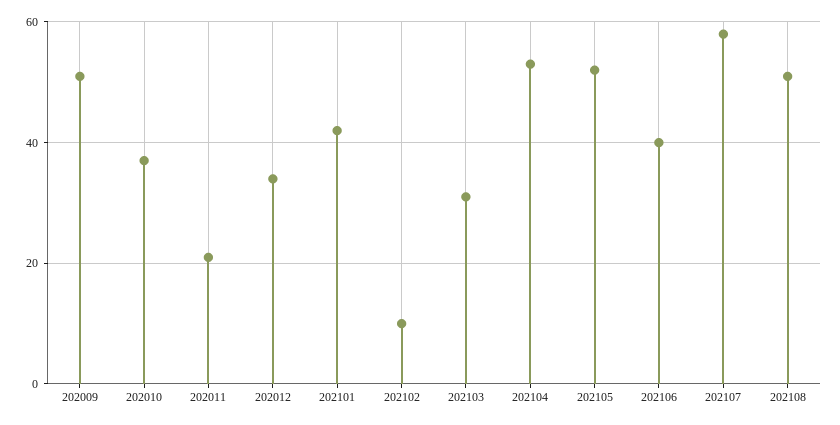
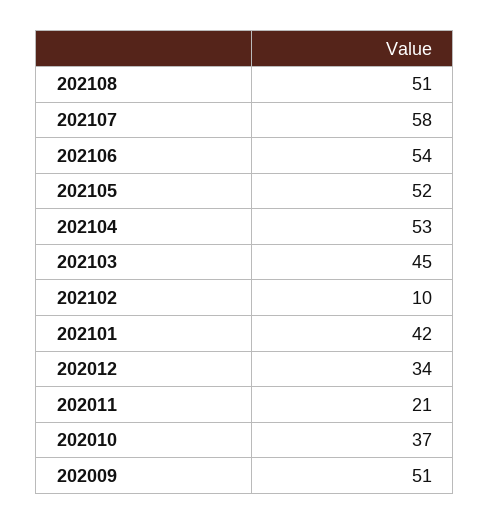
202103: 30 -> 45
202106: 40 -> 54

